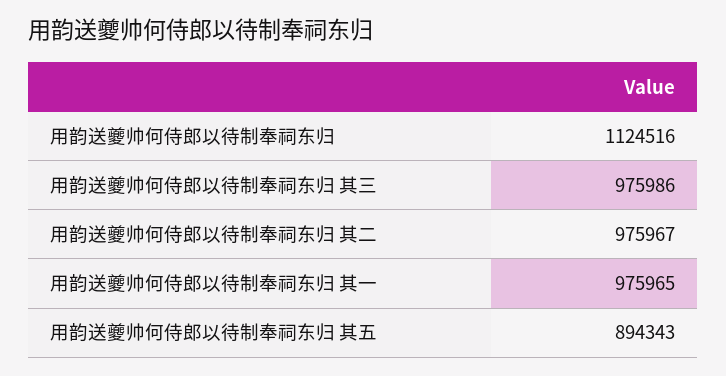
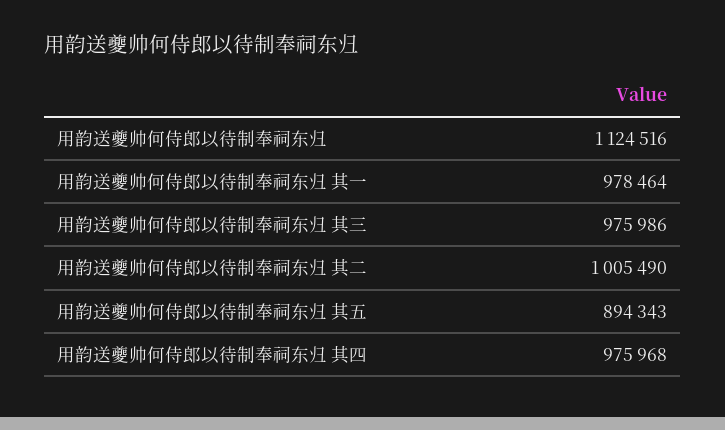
用韵送夔帅何侍郎以待制奉祠东归 其二: 975967 -> 1005490
用韵送夔帅何侍郎以待制奉祠东归 其一: 975965 -> 978464
用韵送夔帅何侍郎以待制奉祠东归 其四: none -> 975968

